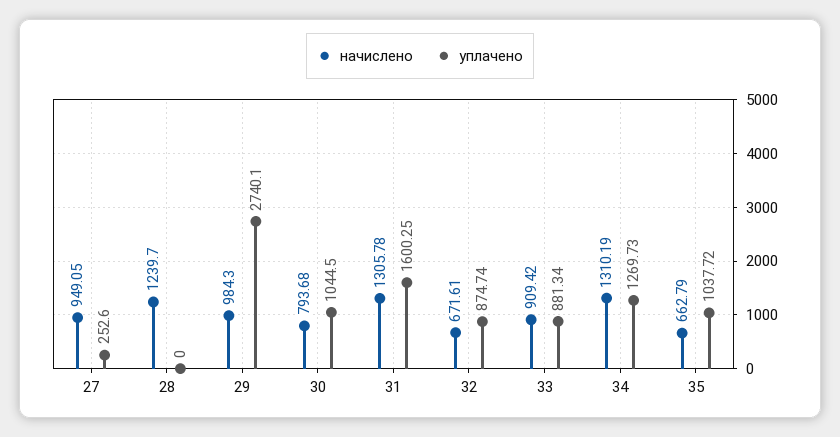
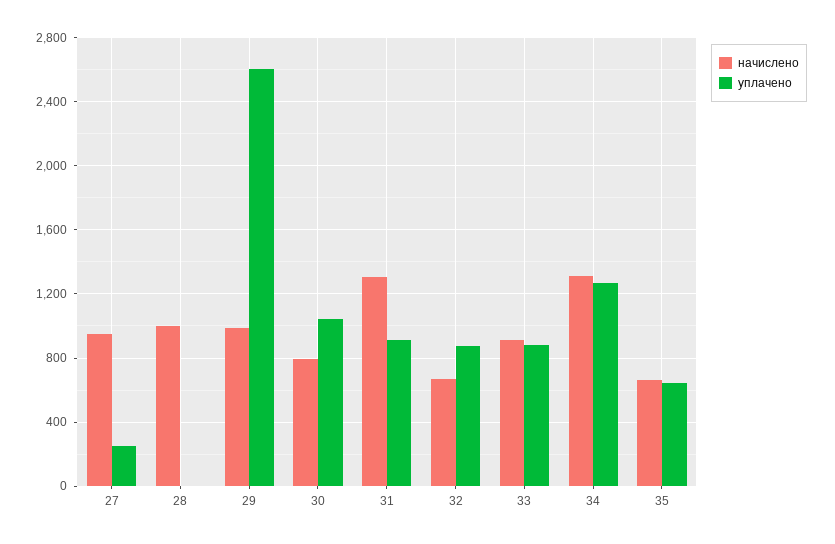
начислено, 28: 1239.7 -> 1000
уплачено, 29: 2740.1 -> 2600
уплачено, 31: 1600.25 -> 900
уплачено, 35: 1037.72 -> 650

